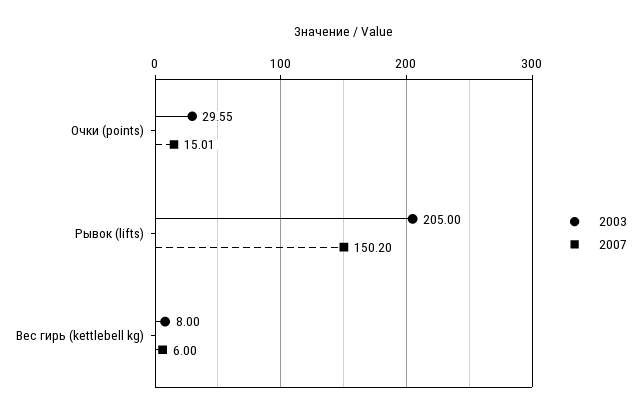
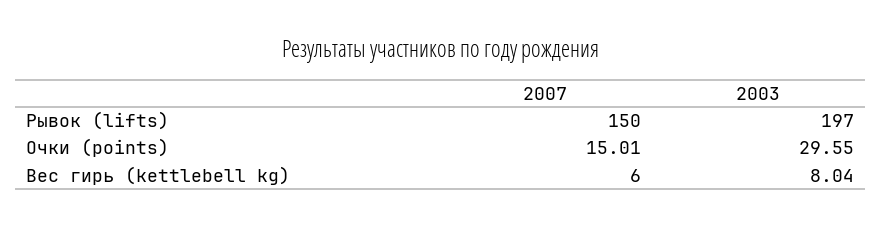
2003, Рывок (lifts): 205 -> 197
2007, Рывок (lifts): 150.2 -> 150
2003, Вес гирь (kettlebell kg): 8 -> 8.04

